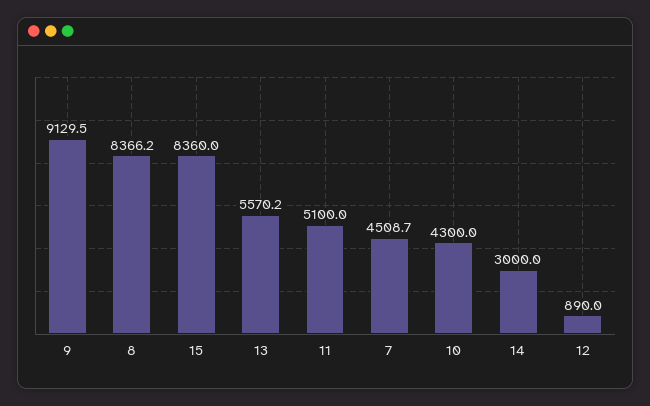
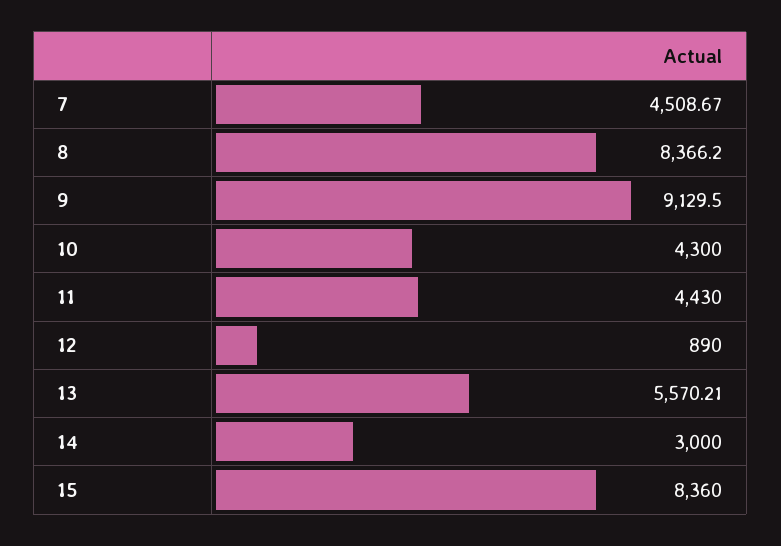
11: 5100 -> 4430

